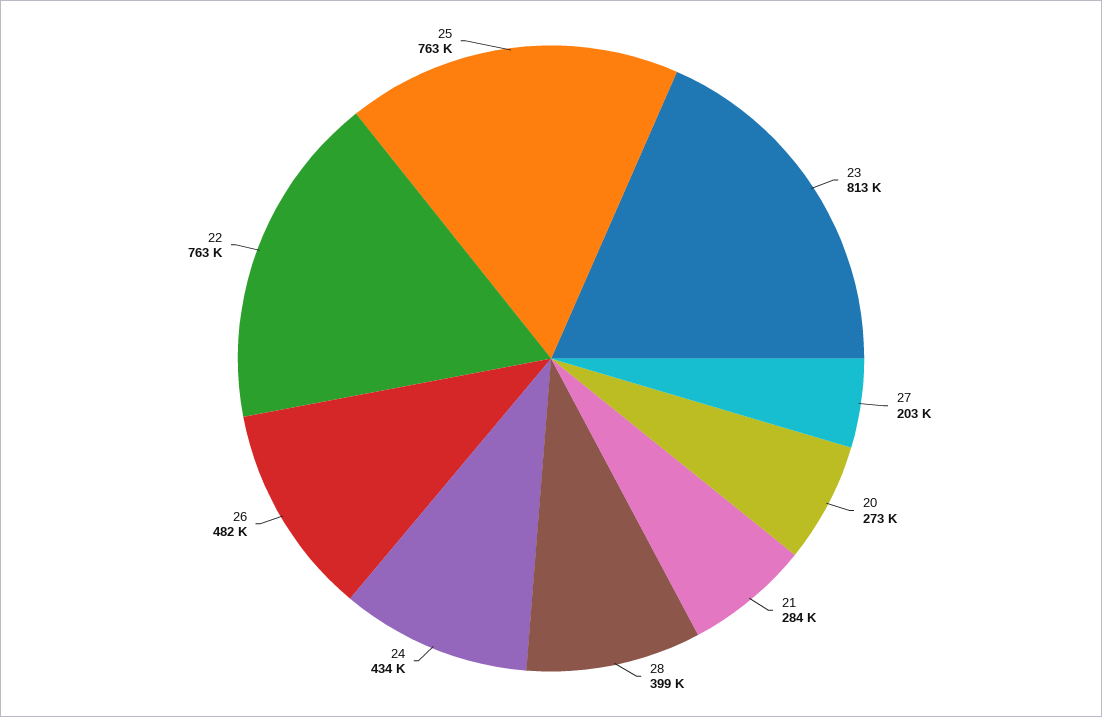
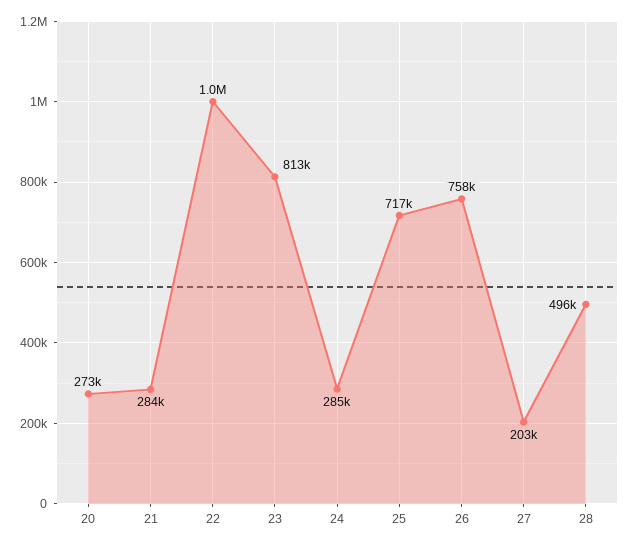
28: 399000 -> 496000
24: 434000 -> 285000
26: 482000 -> 758000
22: 763000 -> 1000000
25: 763000 -> 717000

